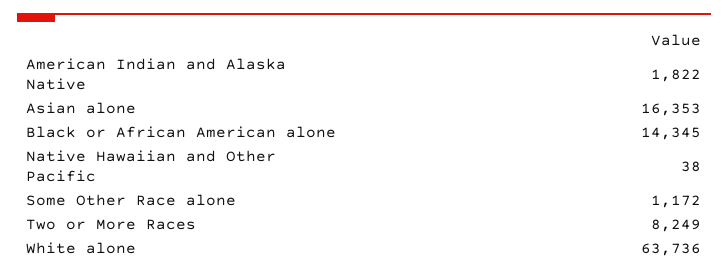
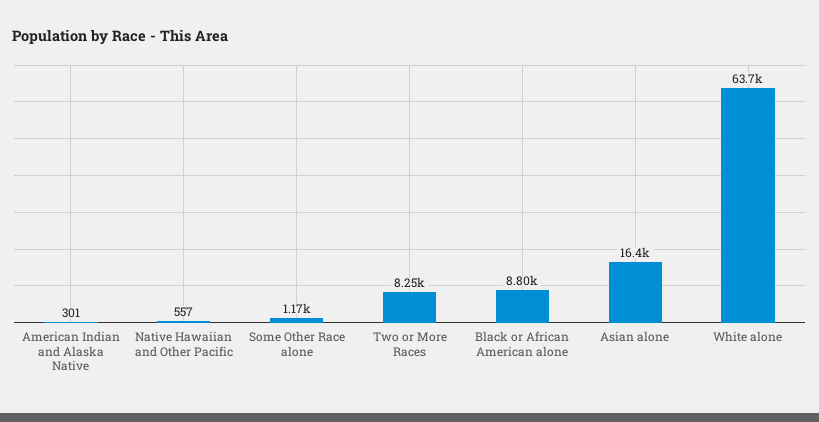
American Indian and Alaska Native: 1822 -> 301
Black or African American alone: 14345 -> 8800
Native Hawaiian and Other Pacific: 38 -> 557

